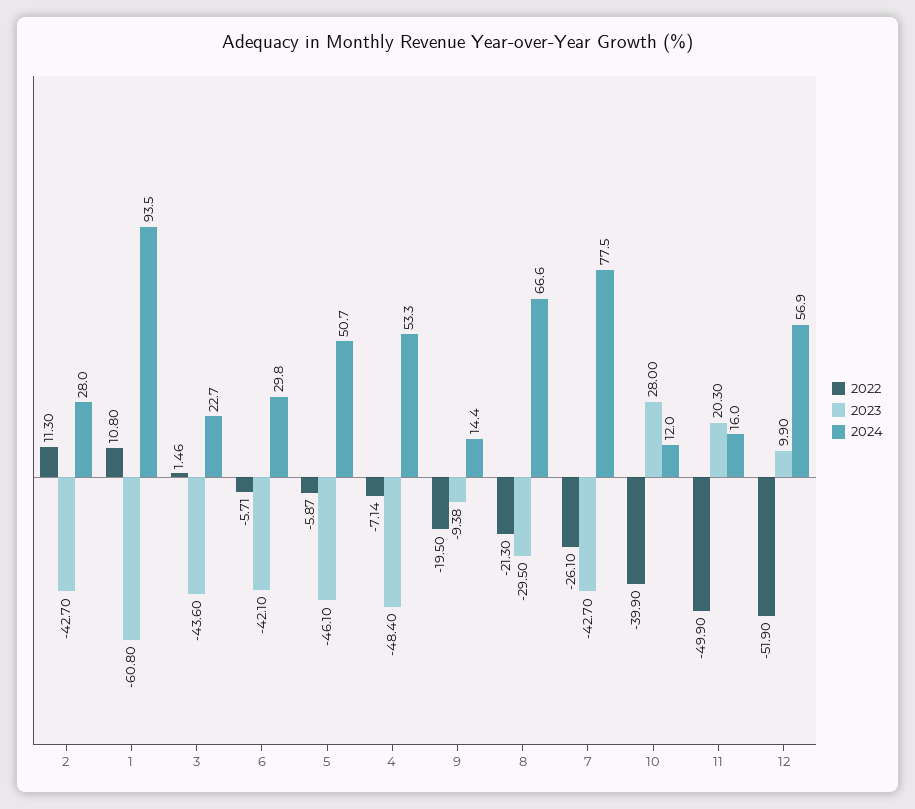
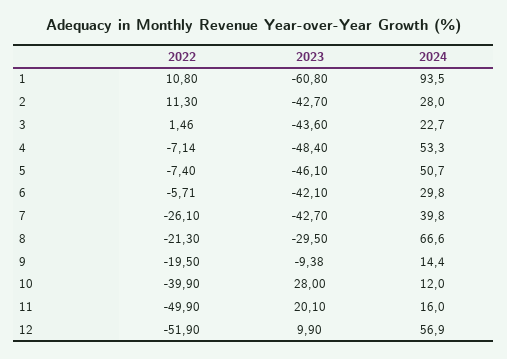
2022, 5: -5.87 -> -7.4
2024, 7: 77.5 -> 39.8
2023, 11: 20.3 -> 20.1

